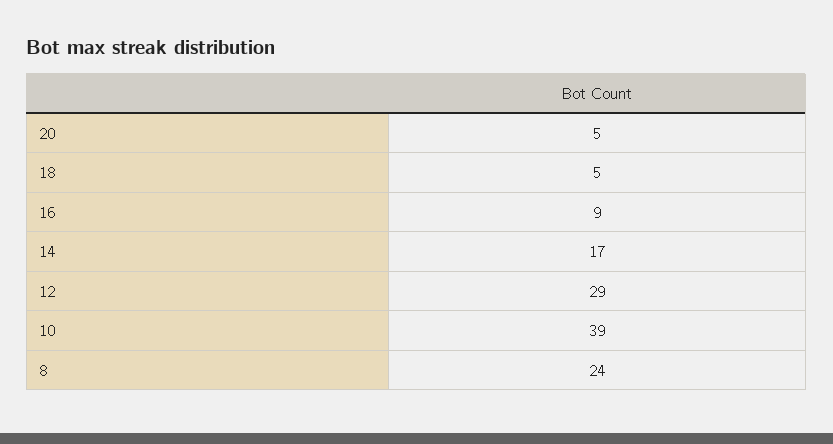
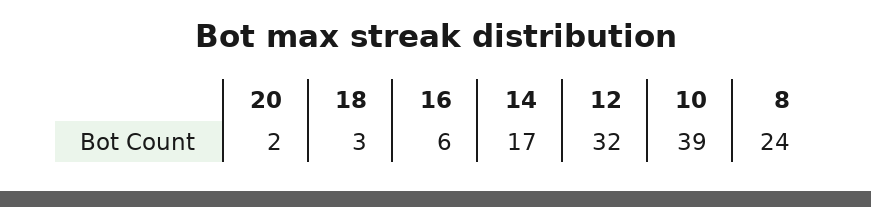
20: 5 -> 2
18: 5 -> 3
16: 9 -> 6
12: 29 -> 32

